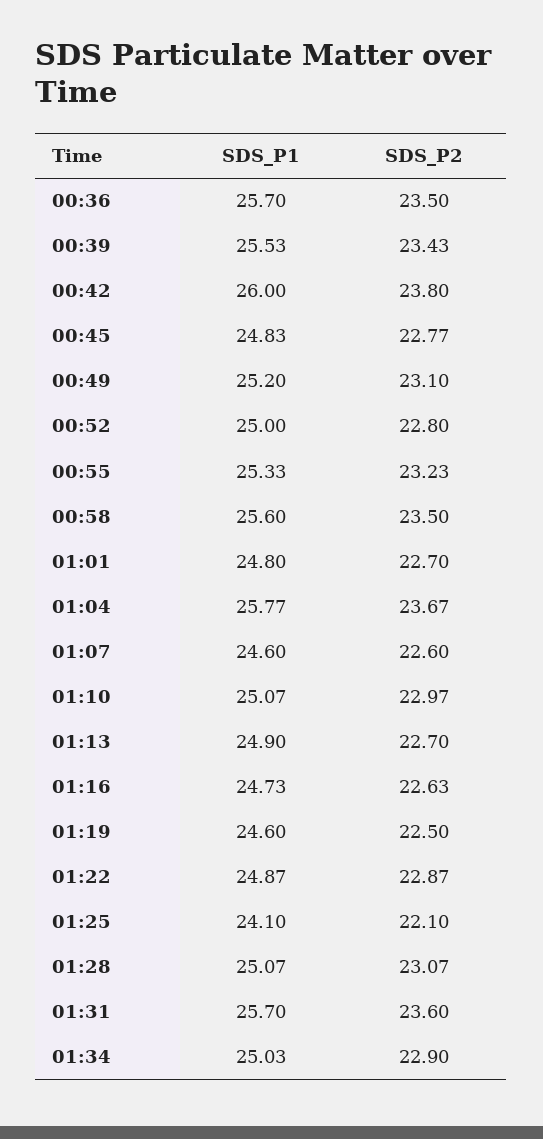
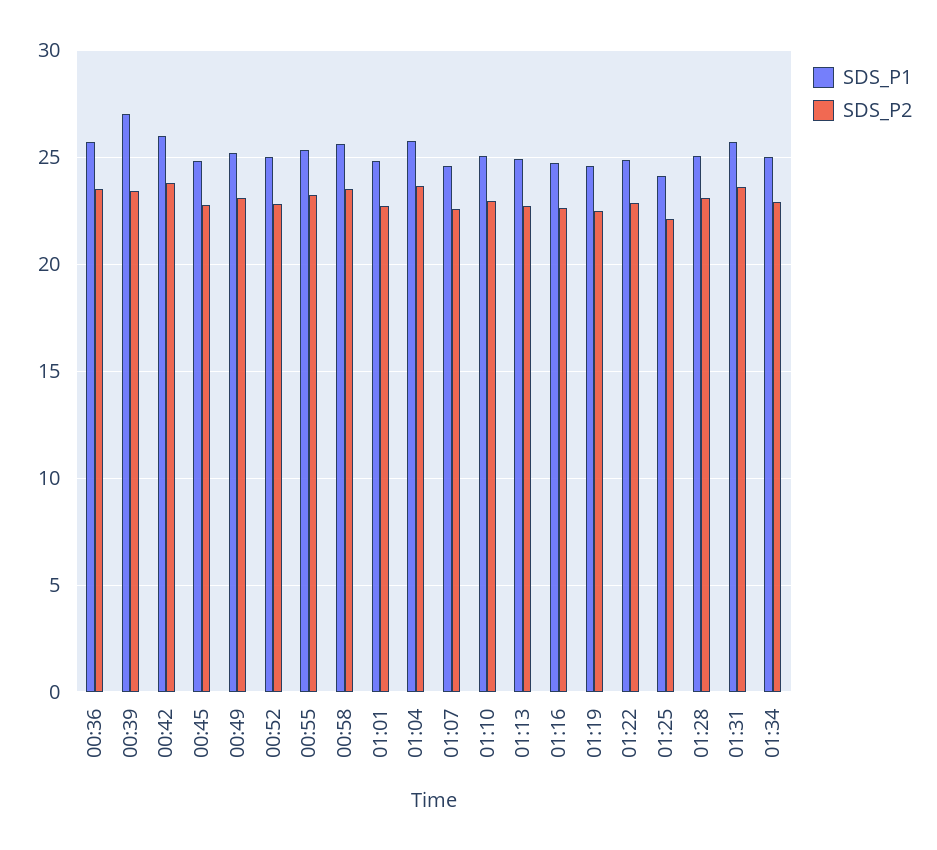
SDS_P1, 00:39: 25.53 -> 27

